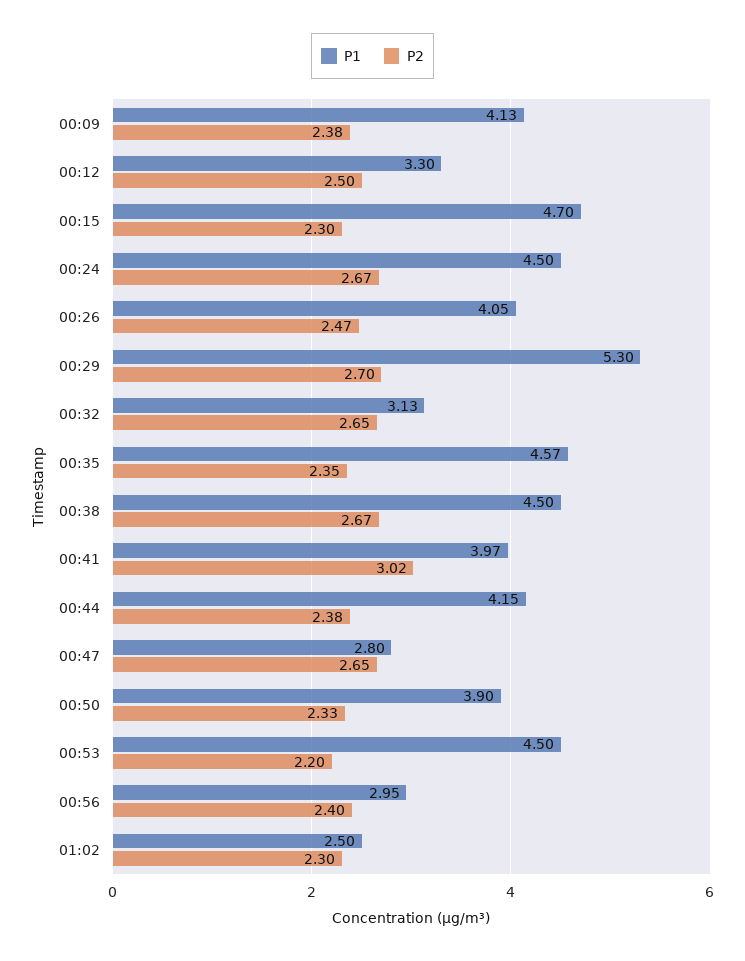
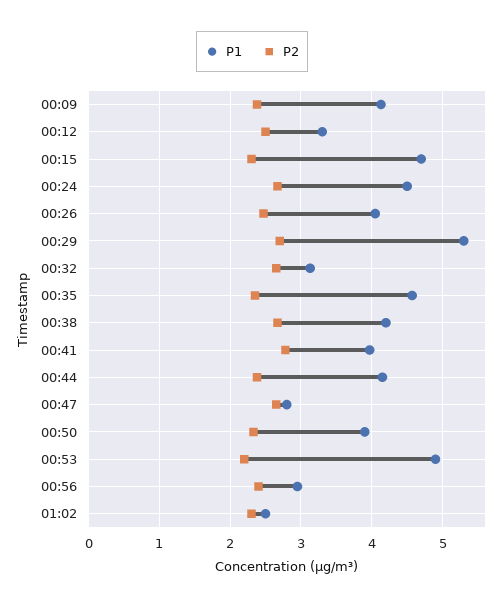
P1, 00:38: 4.5 -> 4.2
P2, 00:41: 3.02 -> 2.8
P1, 00:53: 4.5 -> 4.9

